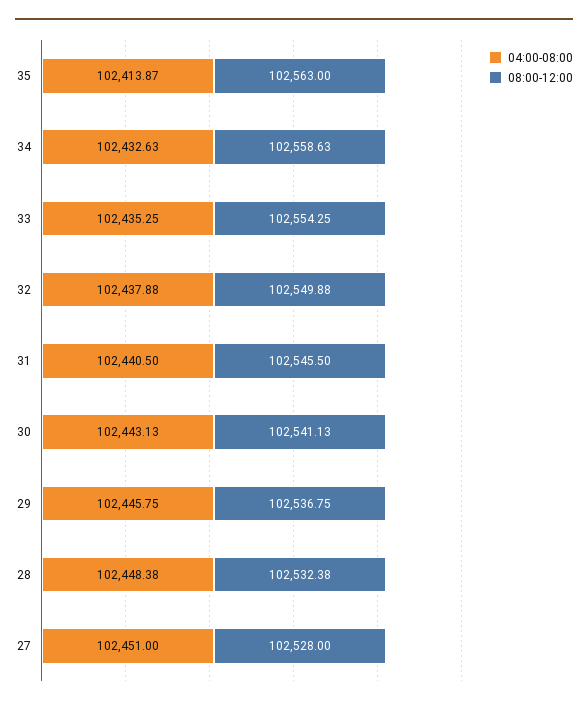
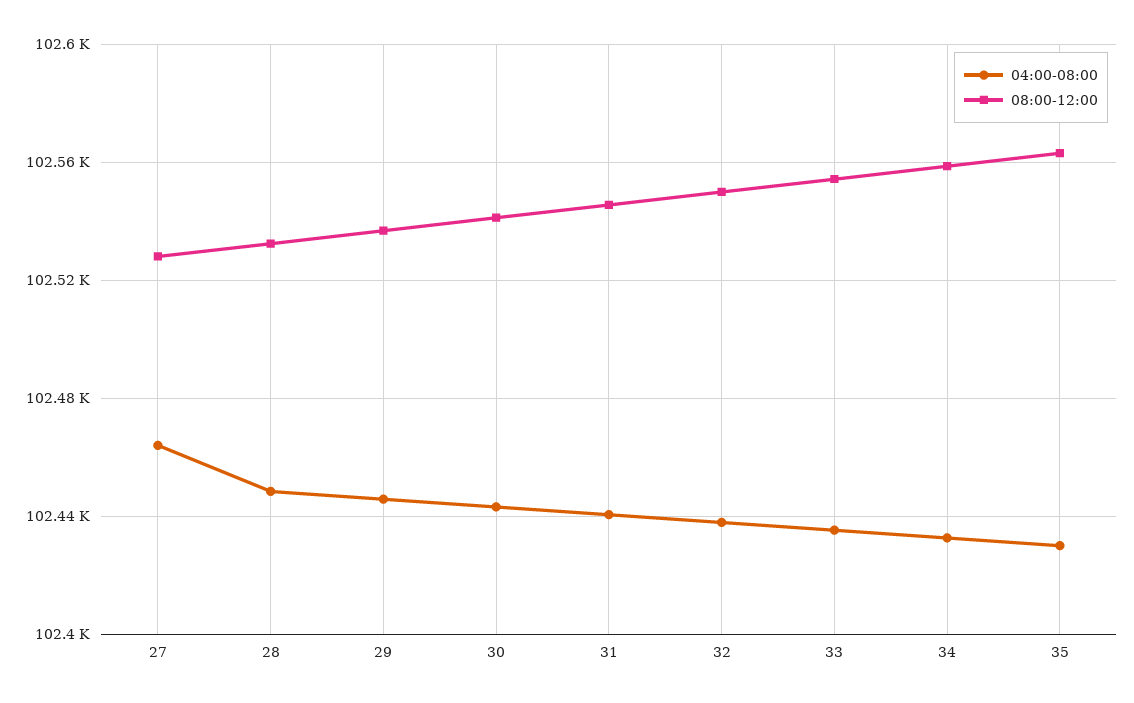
04:00-08:00, 35: 102413.87 -> 102430
04:00-08:00, 27: 102451 -> 102465

